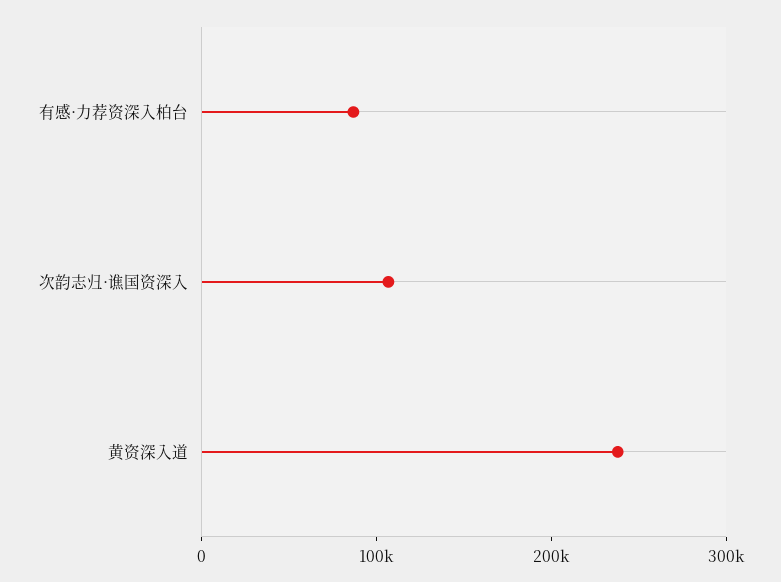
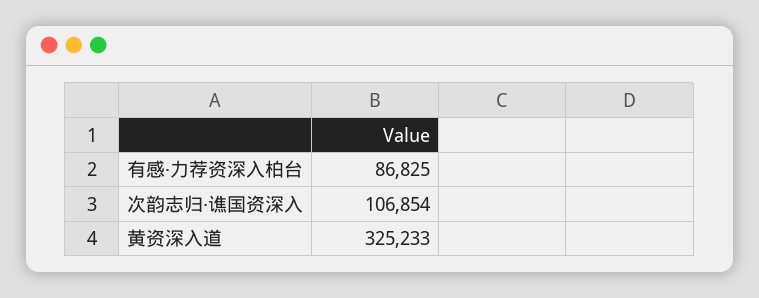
黄资深入道: 240000 -> 325233

